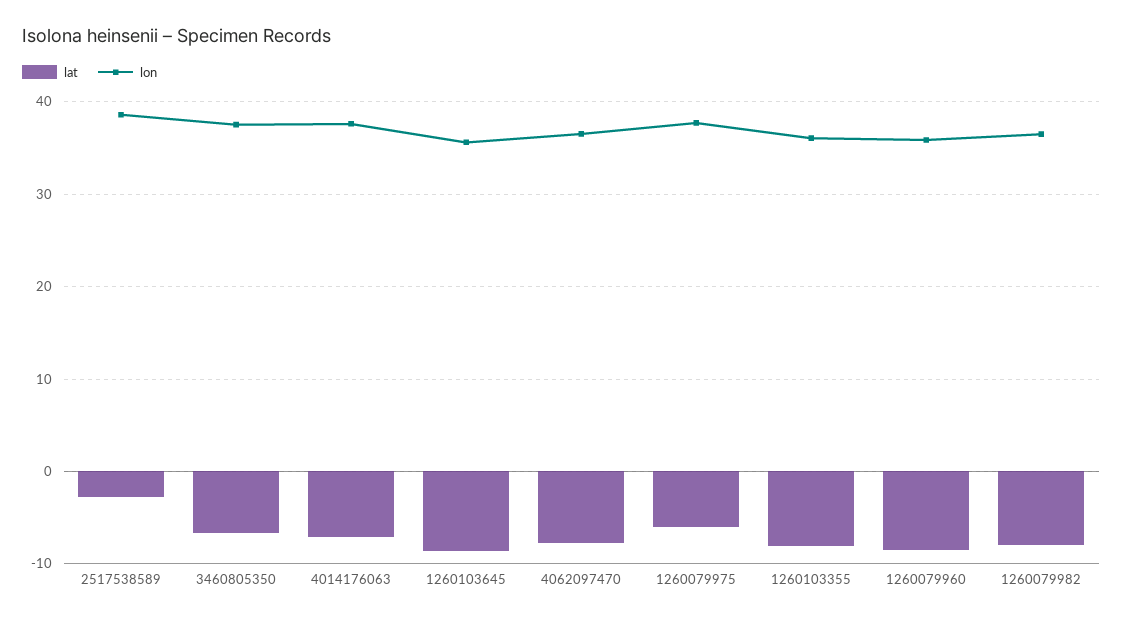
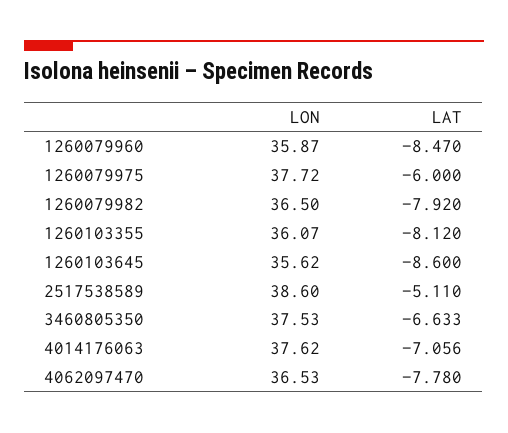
lat, 2517538589: -3 -> -5.11

